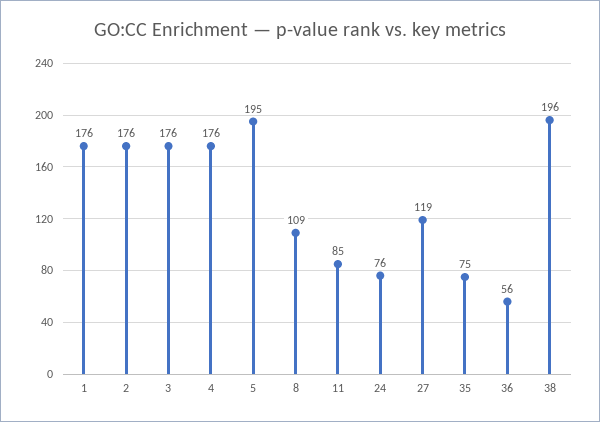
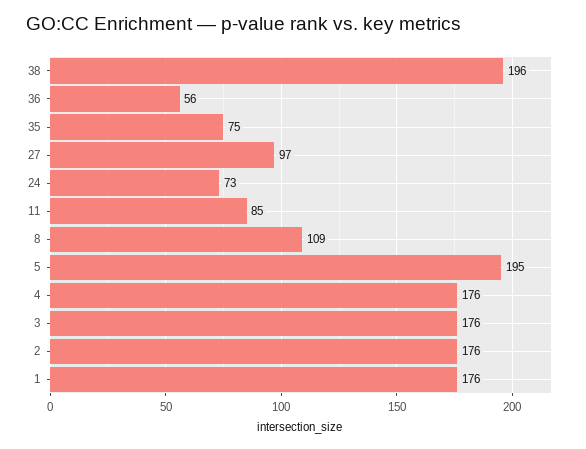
24: 76 -> 73
27: 119 -> 97

